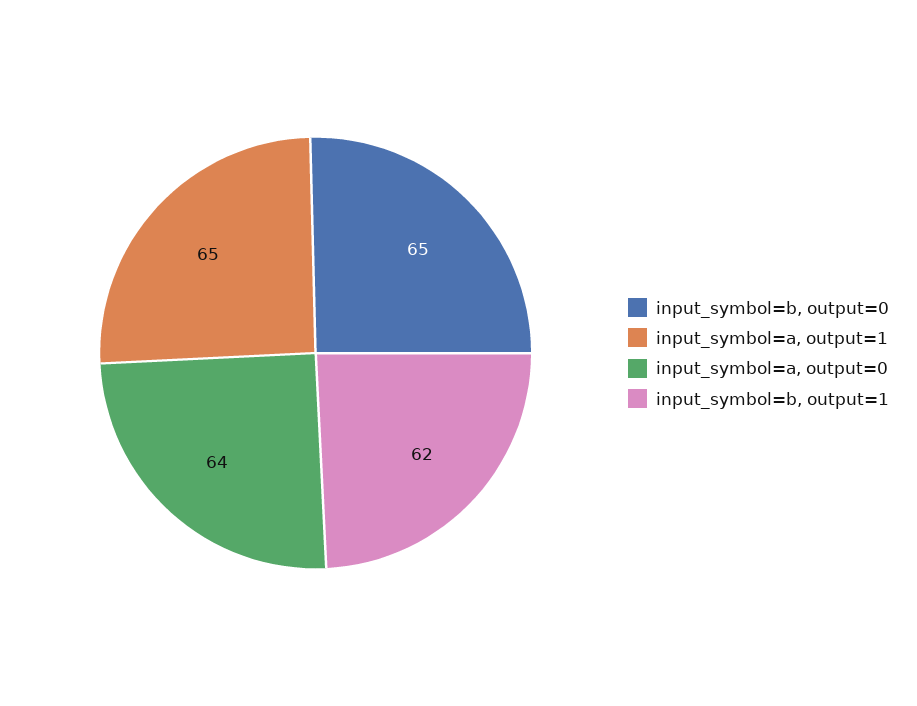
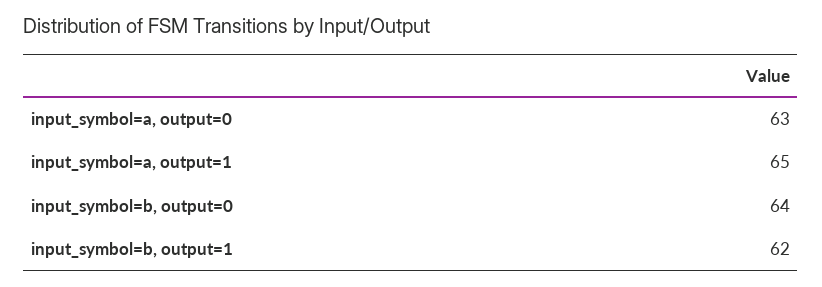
input_symbol=b, output=0: 65 -> 64
input_symbol=a, output=0: 64 -> 63

